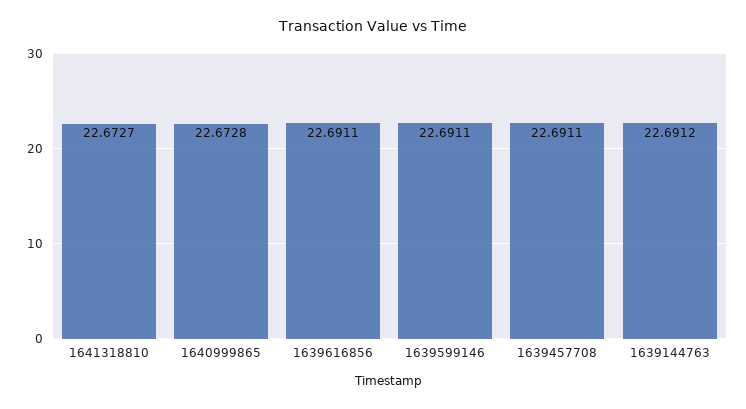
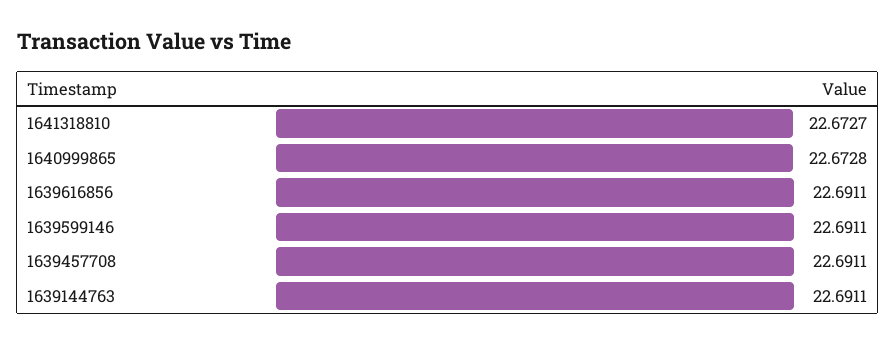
1639144763: 22.6912 -> 22.6911

